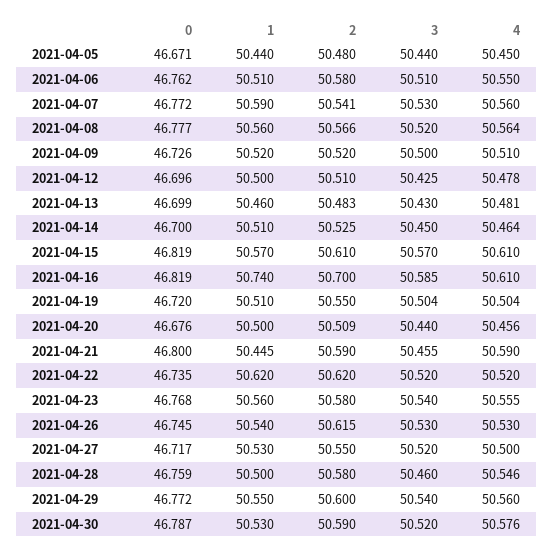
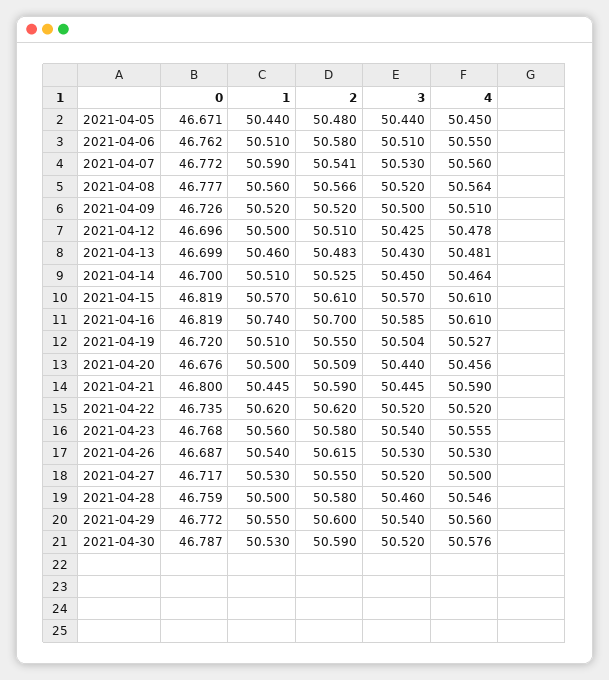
4, 2021-04-19: 50.504 -> 50.527
3, 2021-04-21: 50.455 -> 50.445
0, 2021-04-26: 46.745 -> 46.687

